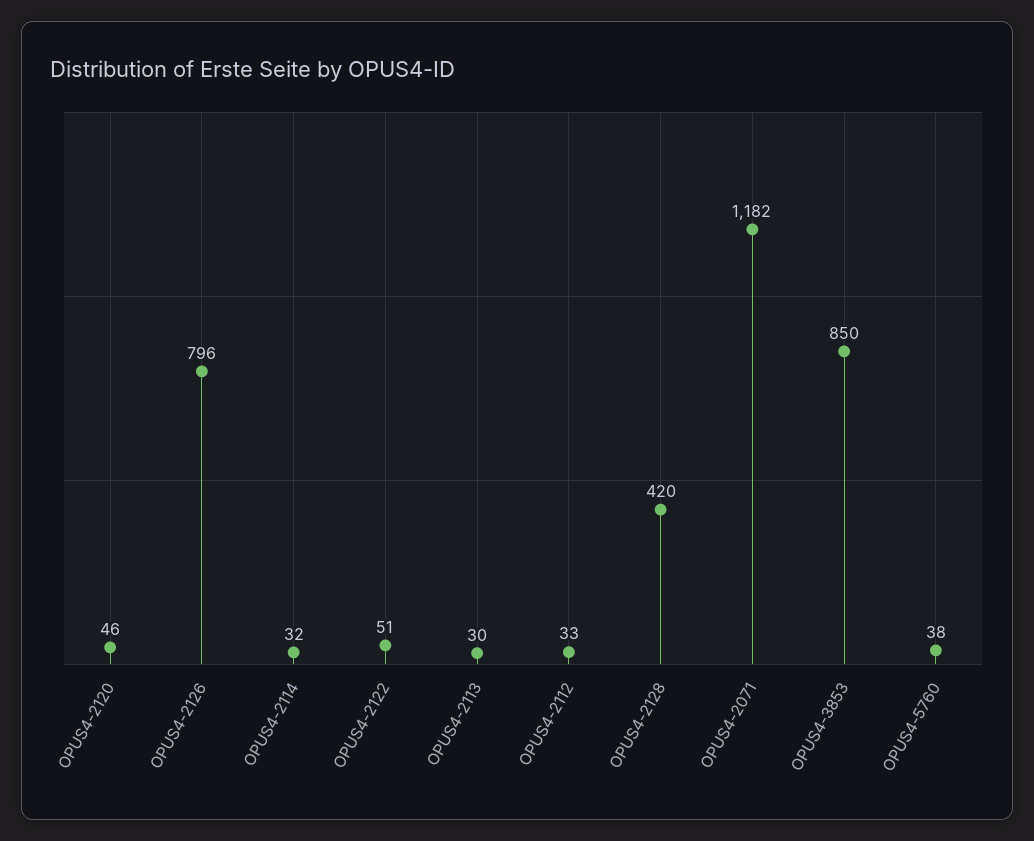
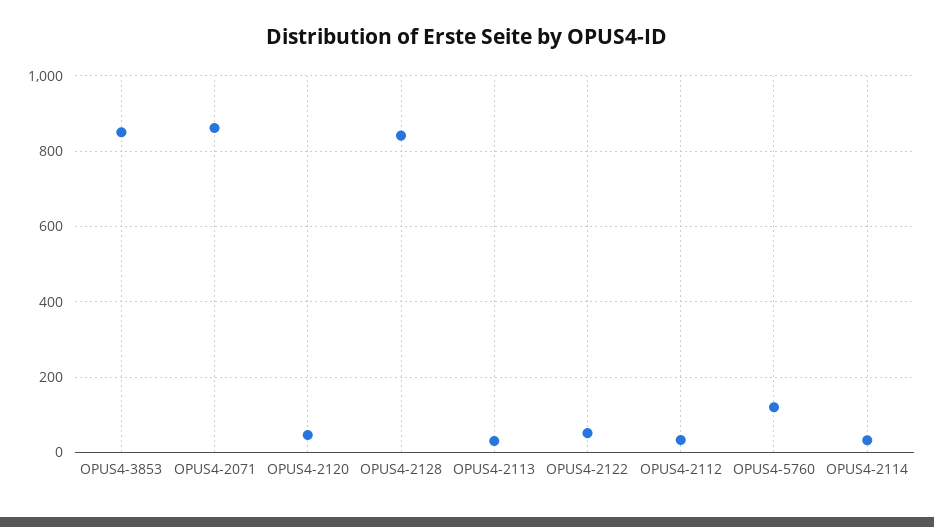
OPUS4-2126: 796 -> none
OPUS4-2128: 420 -> 840
OPUS4-2071: 1182 -> 860
OPUS4-5760: 38 -> 120

